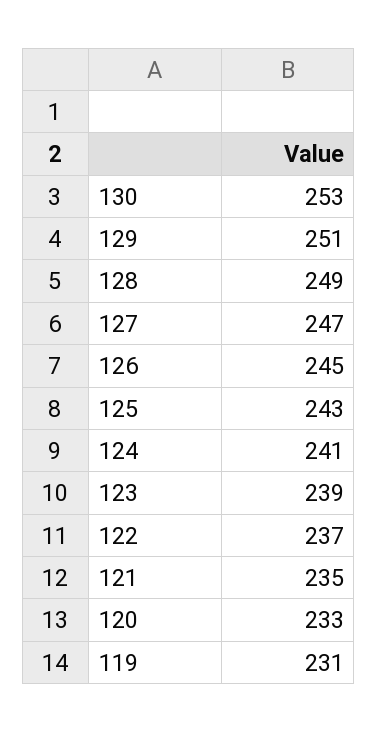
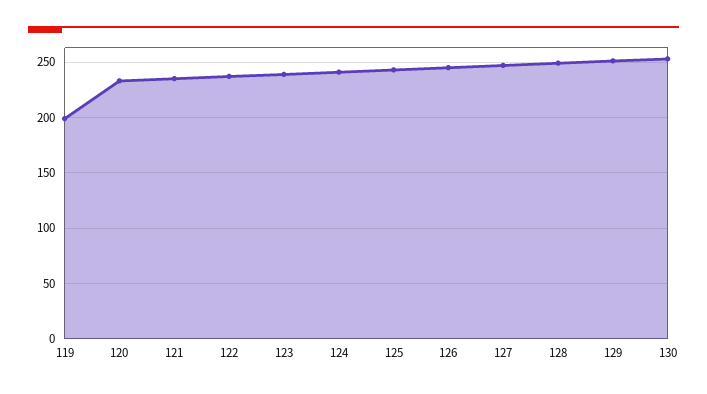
119: 231 -> 200

